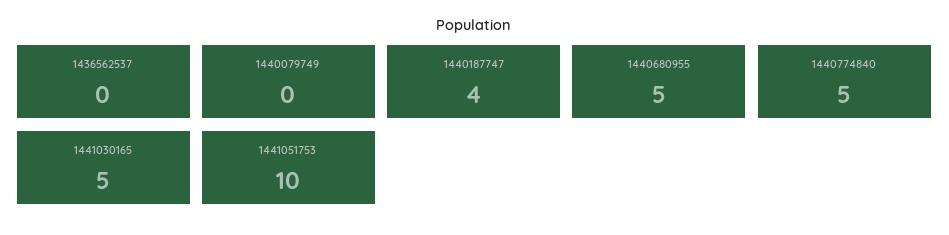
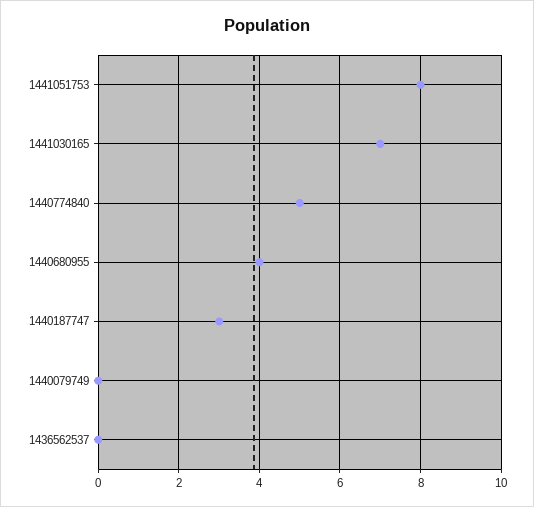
1440187747: 4 -> 3
1440680955: 5 -> 4
1441030165: 5 -> 7
1441051753: 10 -> 8

